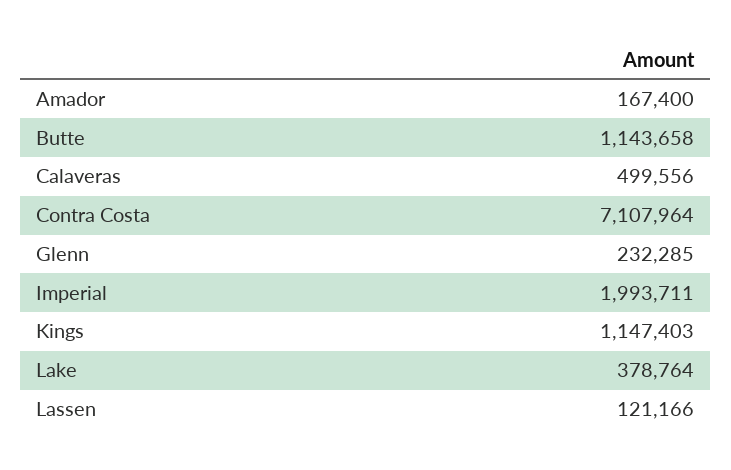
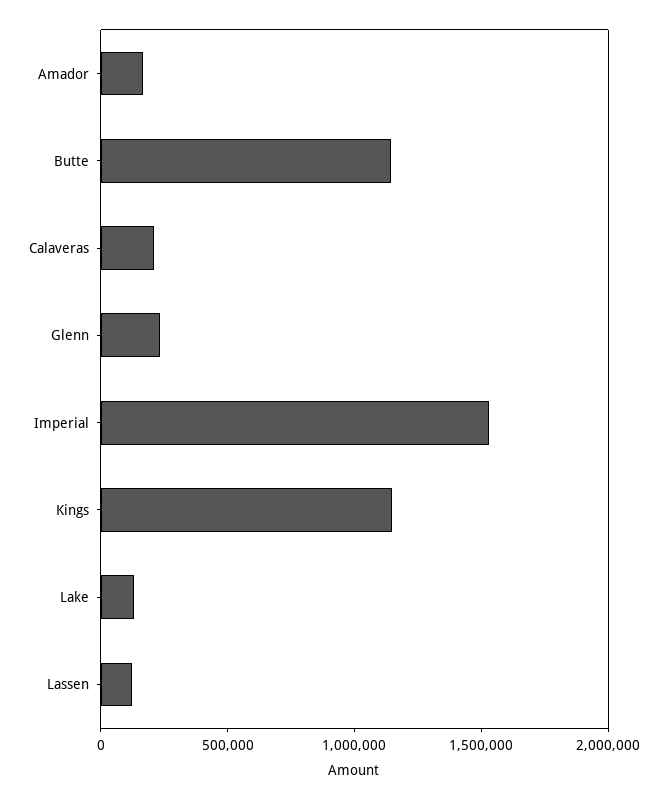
Calaveras: 499556 -> 200000
Contra Costa: 7107964 -> none
Imperial: 1993711 -> 1500000
Lake: 378764 -> 100000

